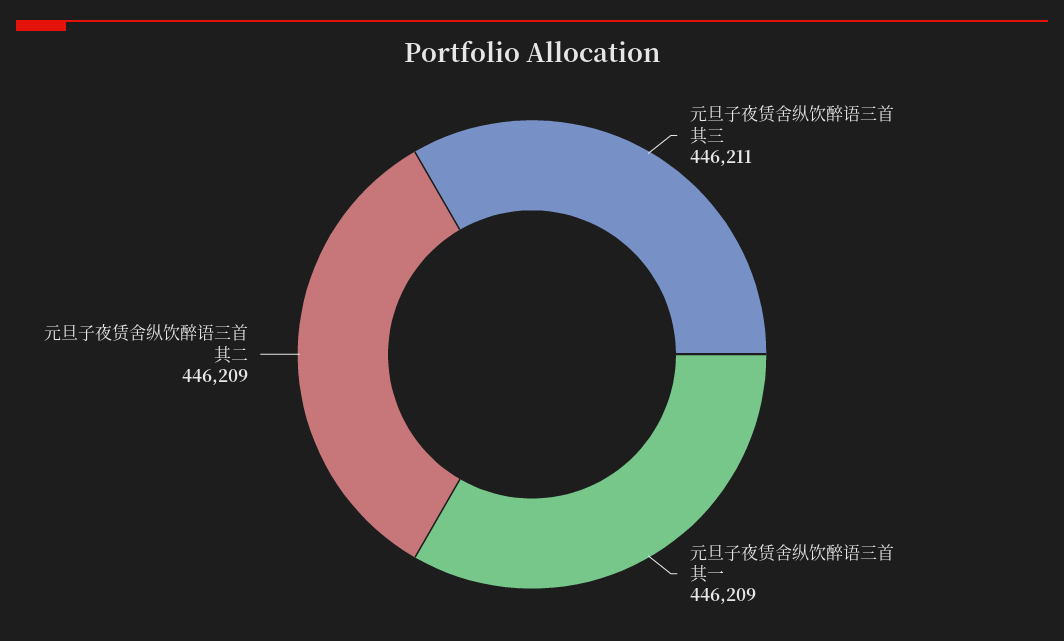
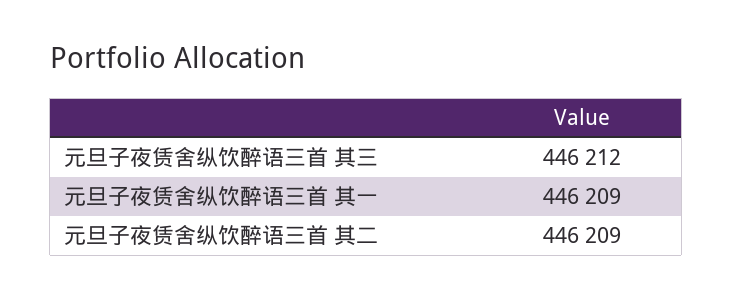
元旦子夜赁舍纵饮醉语三首 其三: 446211 -> 446212

